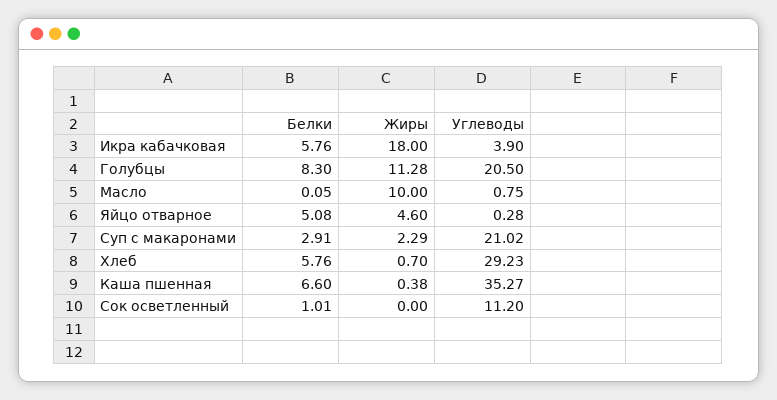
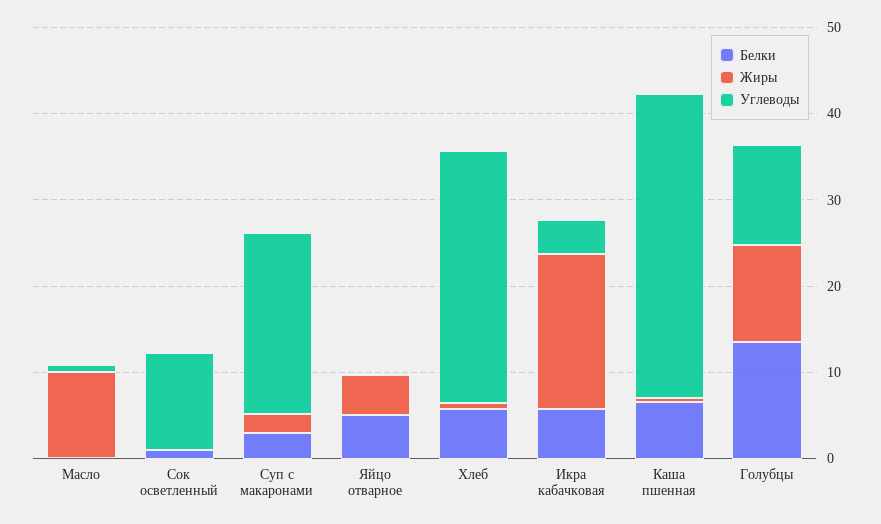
Белки, Голубцы: 8.3 -> 14
Углеводы, Голубцы: 20.5 -> 12

